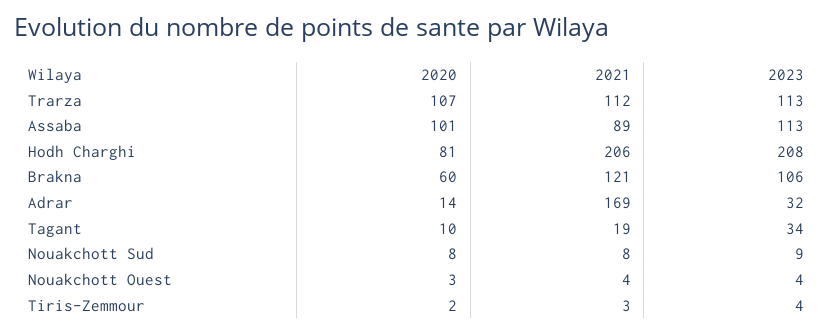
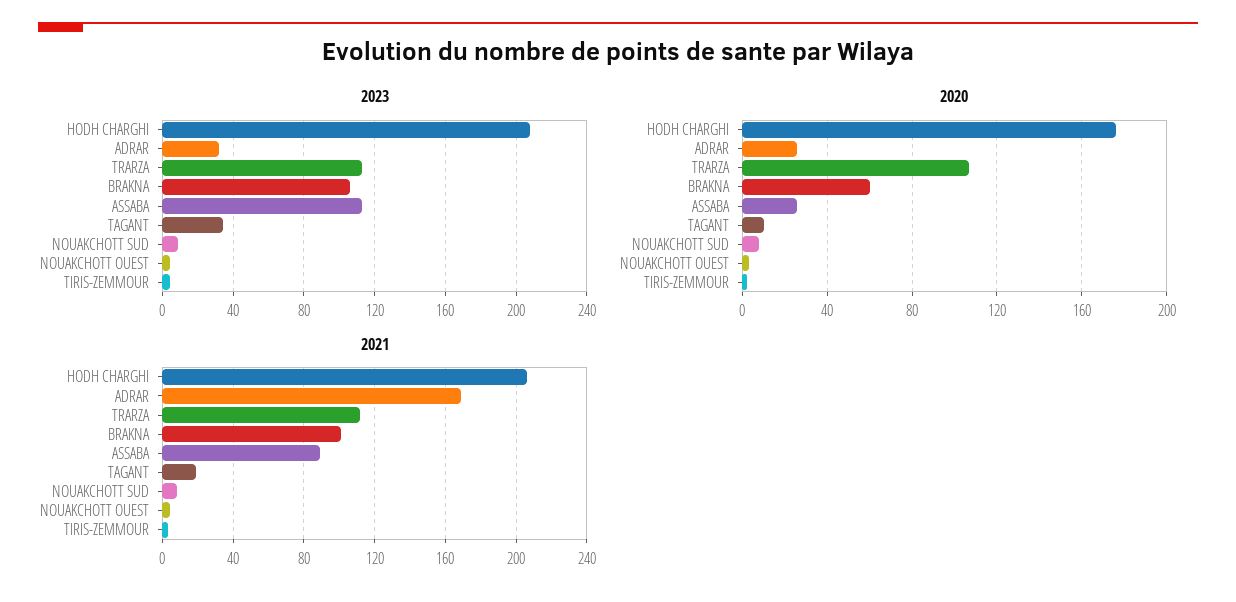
2020, Assaba: 101 -> 25
2020, Hodh Charghi: 81 -> 175
2021, Brakna: 121 -> 100
2020, Adrar: 14 -> 25

